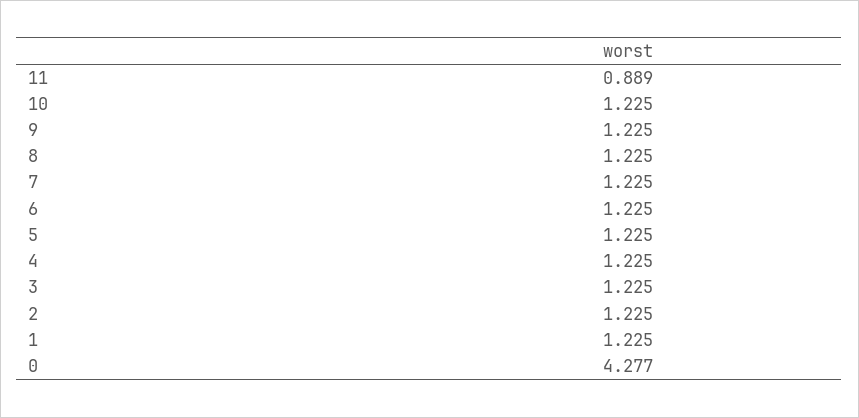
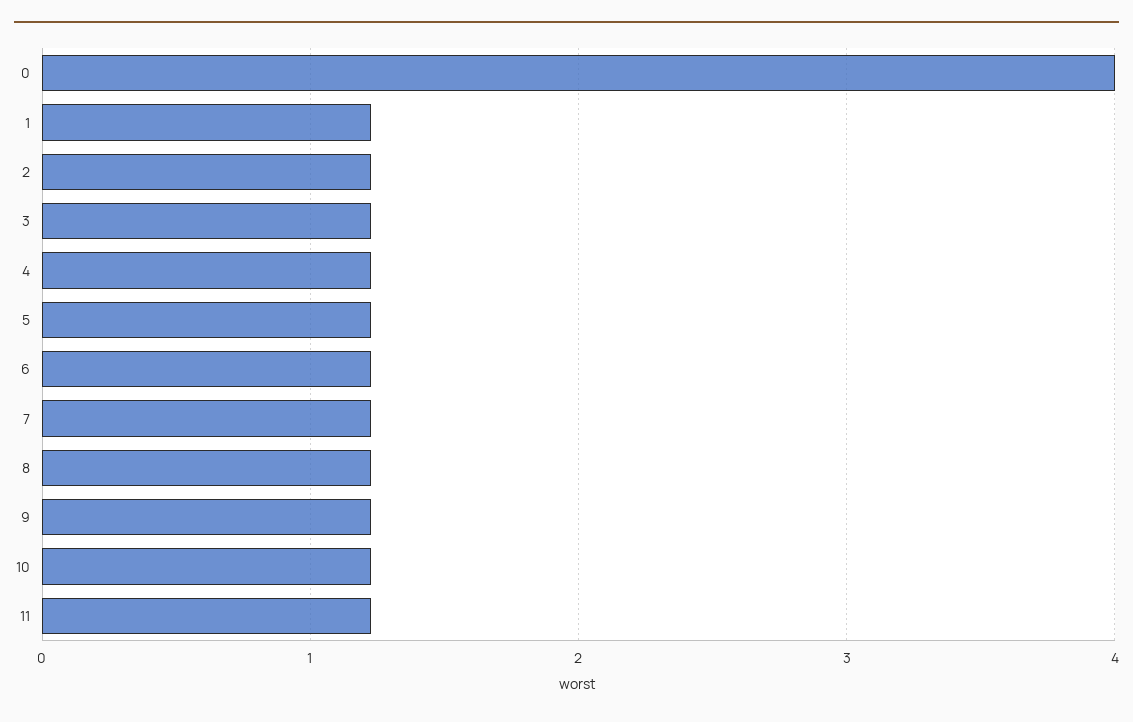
11: 0.889 -> 1.2
0: 4.277 -> 4

